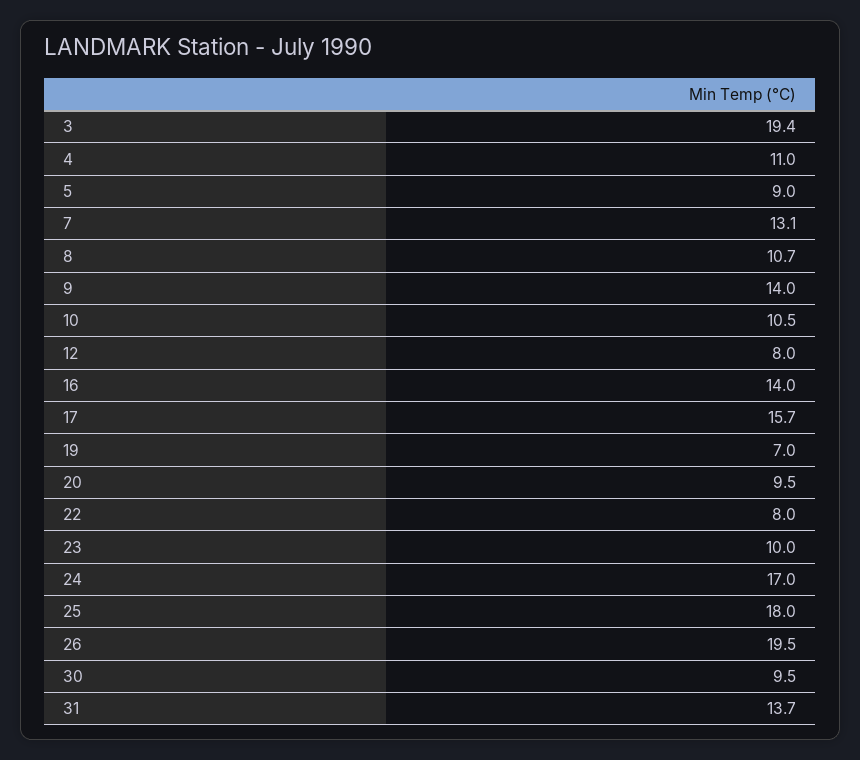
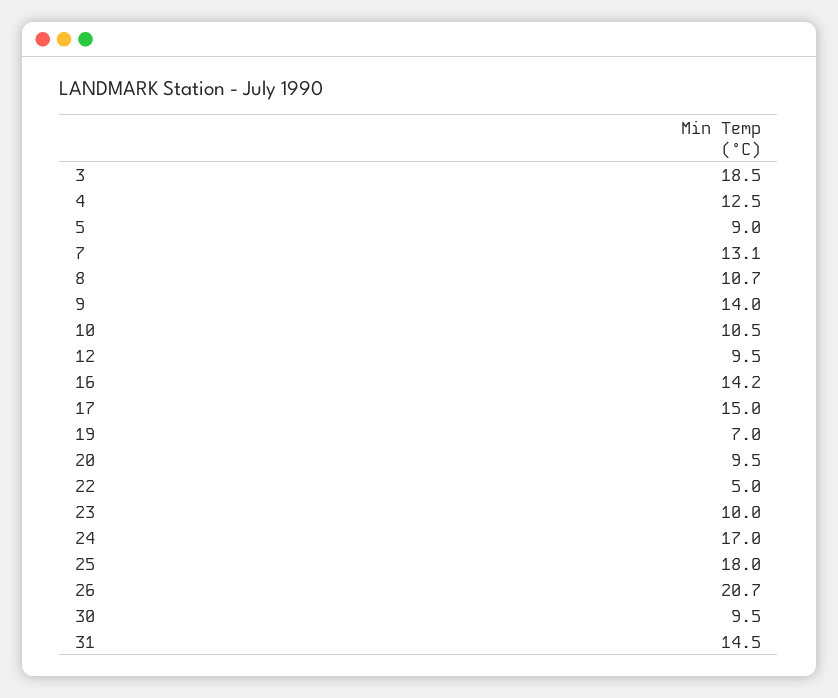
3: 19.4 -> 18.5
4: 11 -> 12.5
12: 8 -> 9.5
16: 14 -> 14.2
17: 15.7 -> 15
22: 8 -> 5
26: 19.5 -> 20.7
31: 13.7 -> 14.5

